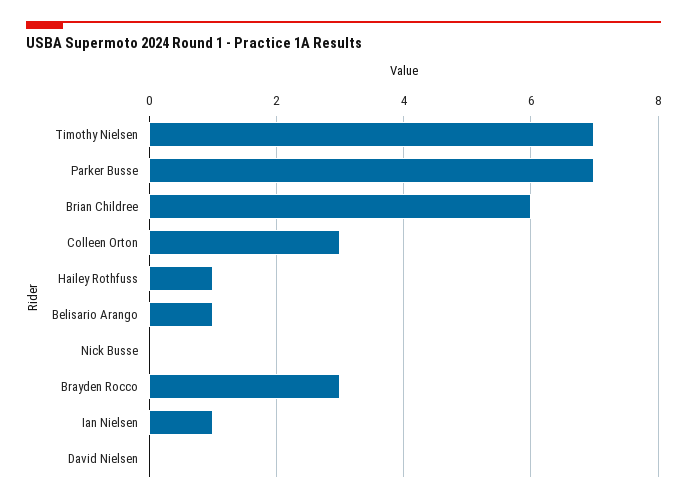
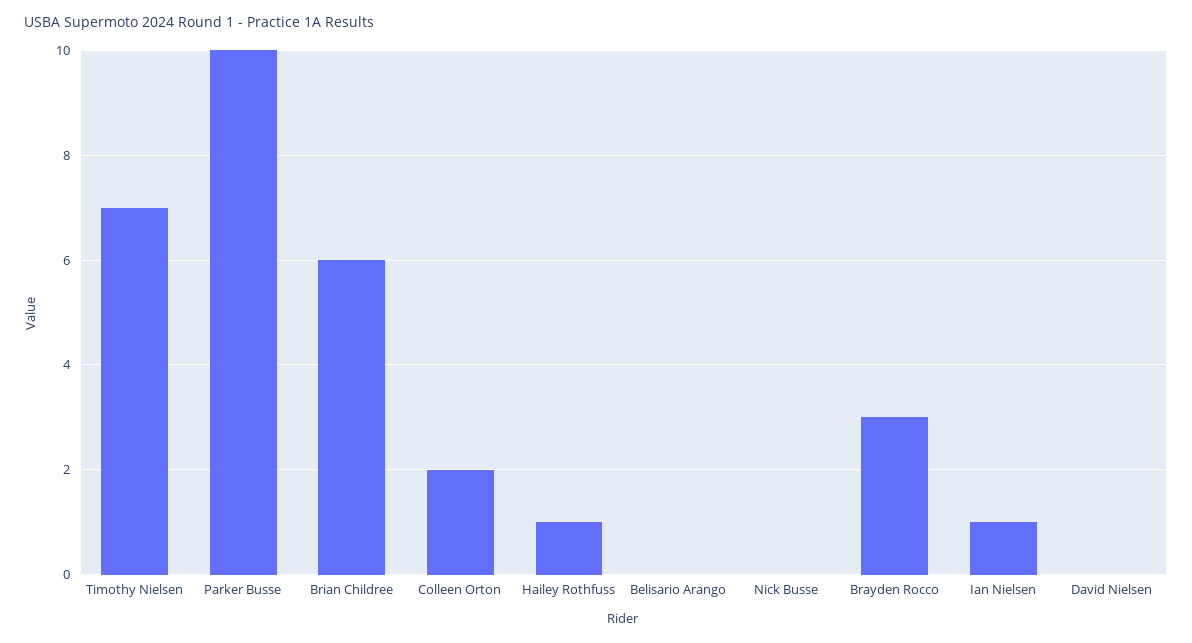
Parker Busse: 7 -> 10
Colleen Orton: 3 -> 2
Belisario Arango: 1 -> 0

